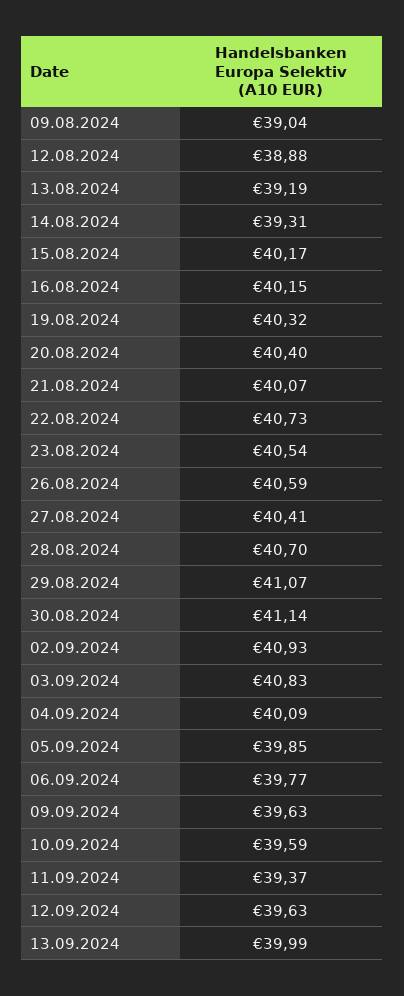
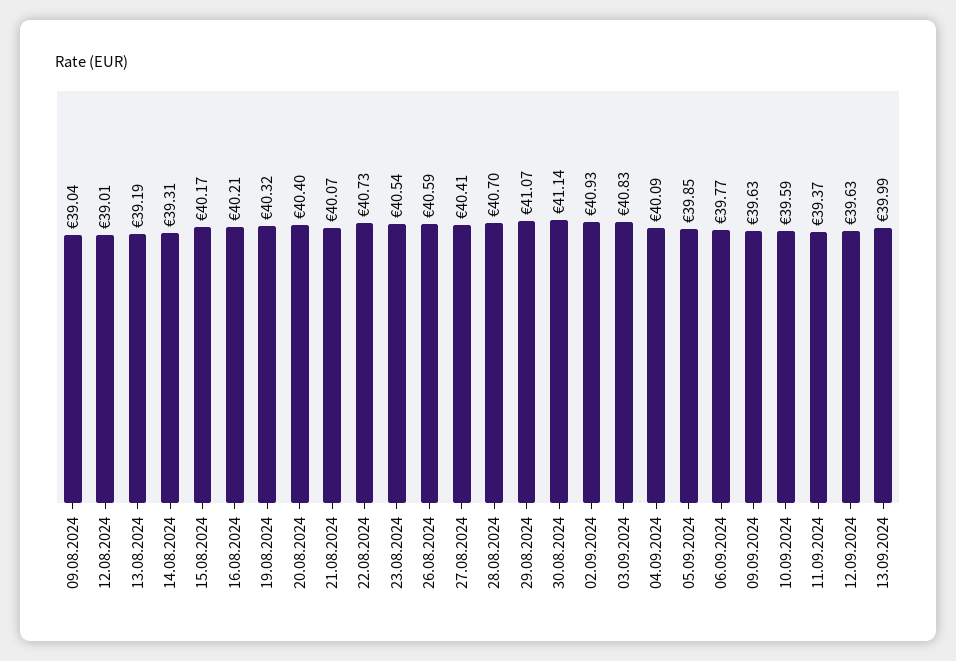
12.08.2024: 38.88 -> 39.01
16.08.2024: 40.15 -> 40.21

